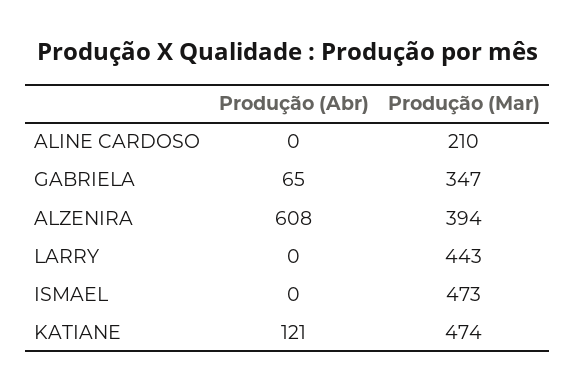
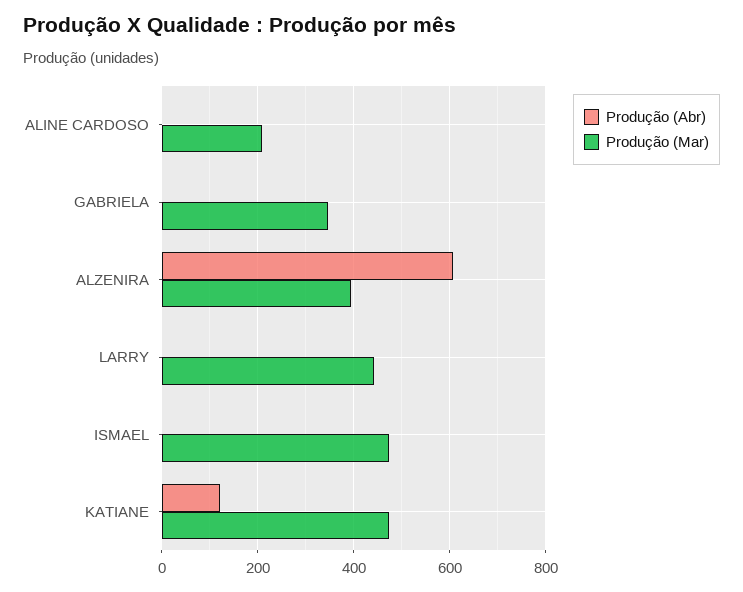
Produção (Abr), GABRIELA: 65 -> 0

